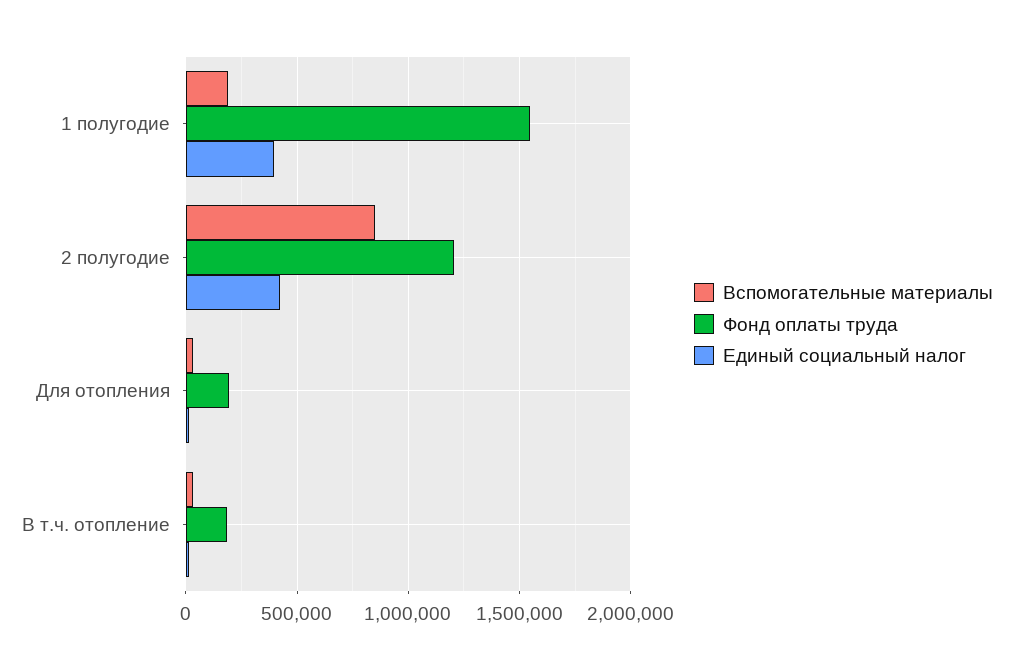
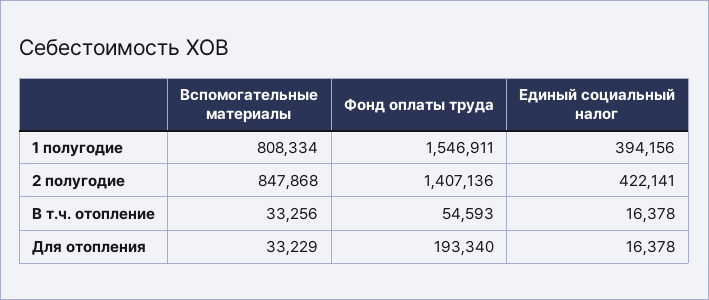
Вспомогательные материалы, 1 полугодие: 200000 -> 808334
Фонд оплаты труда, 2 полугодие: 1200000 -> 1407136
Фонд оплаты труда, В т.ч. отопление: 200000 -> 54593

